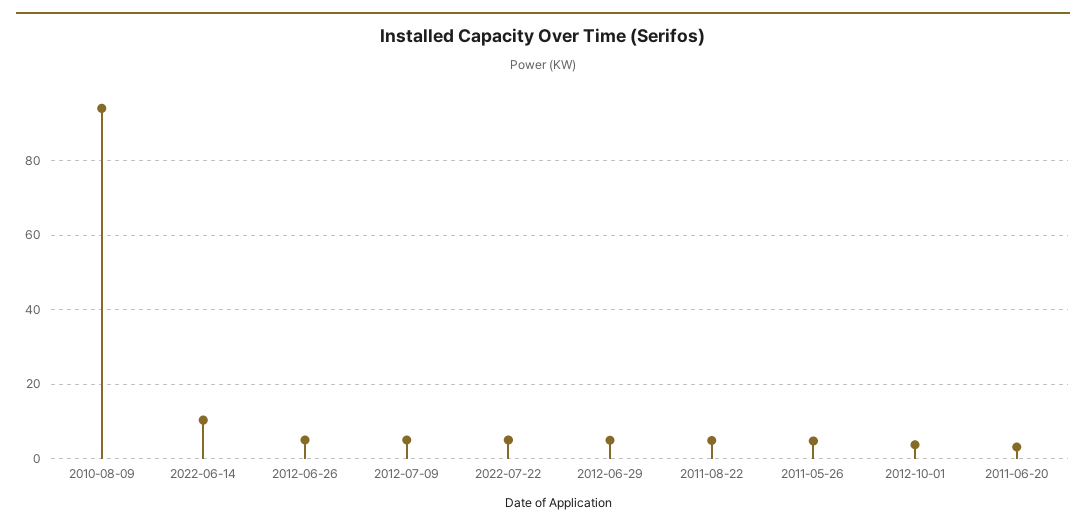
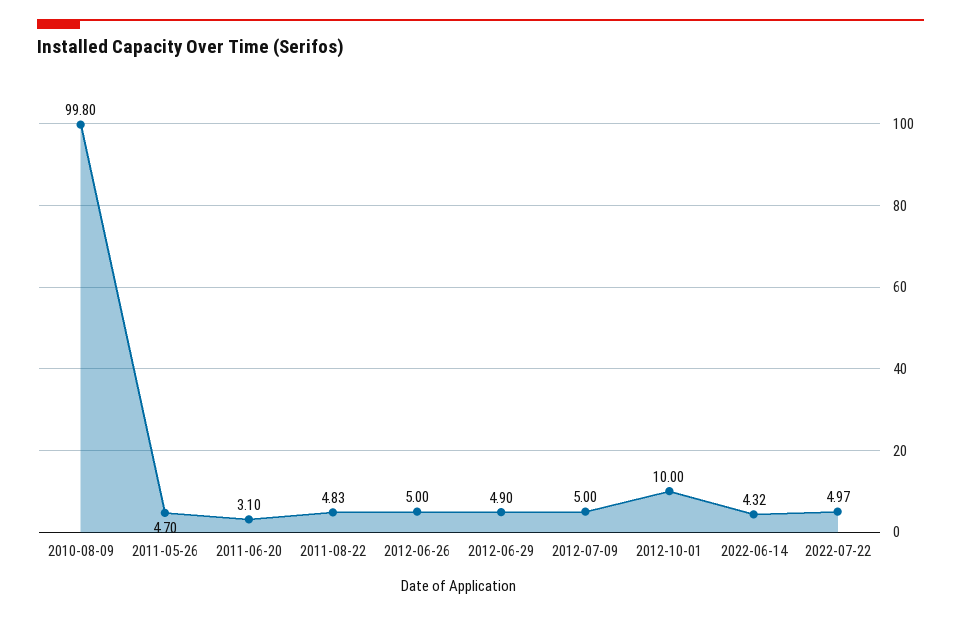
2010-08-09: 94 -> 99.8
2022-06-14: 10 -> 4.32
2012-10-01: 4 -> 10

